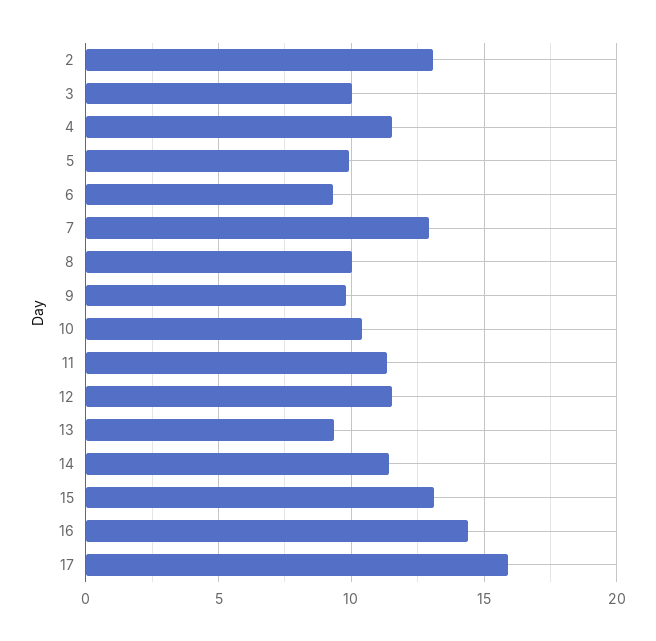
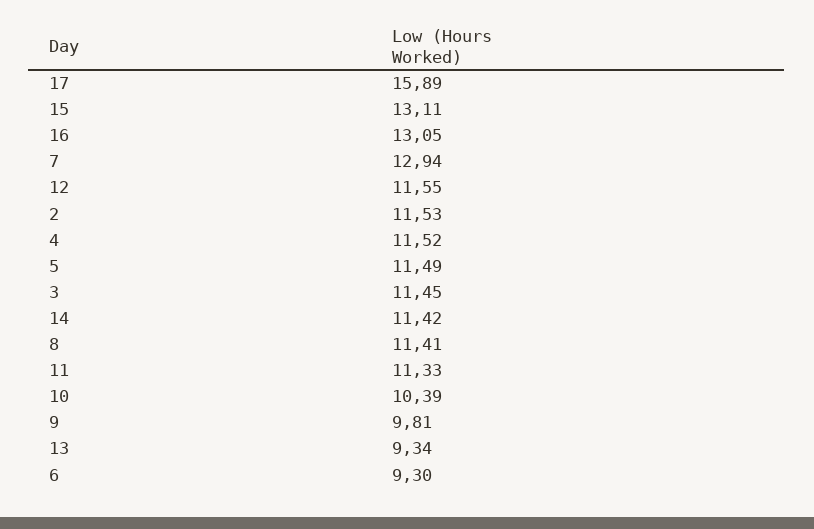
2: 13 -> 11.53
3: 10 -> 11.45
5: 10 -> 11.49
8: 10 -> 11.41
16: 14.5 -> 13.05

